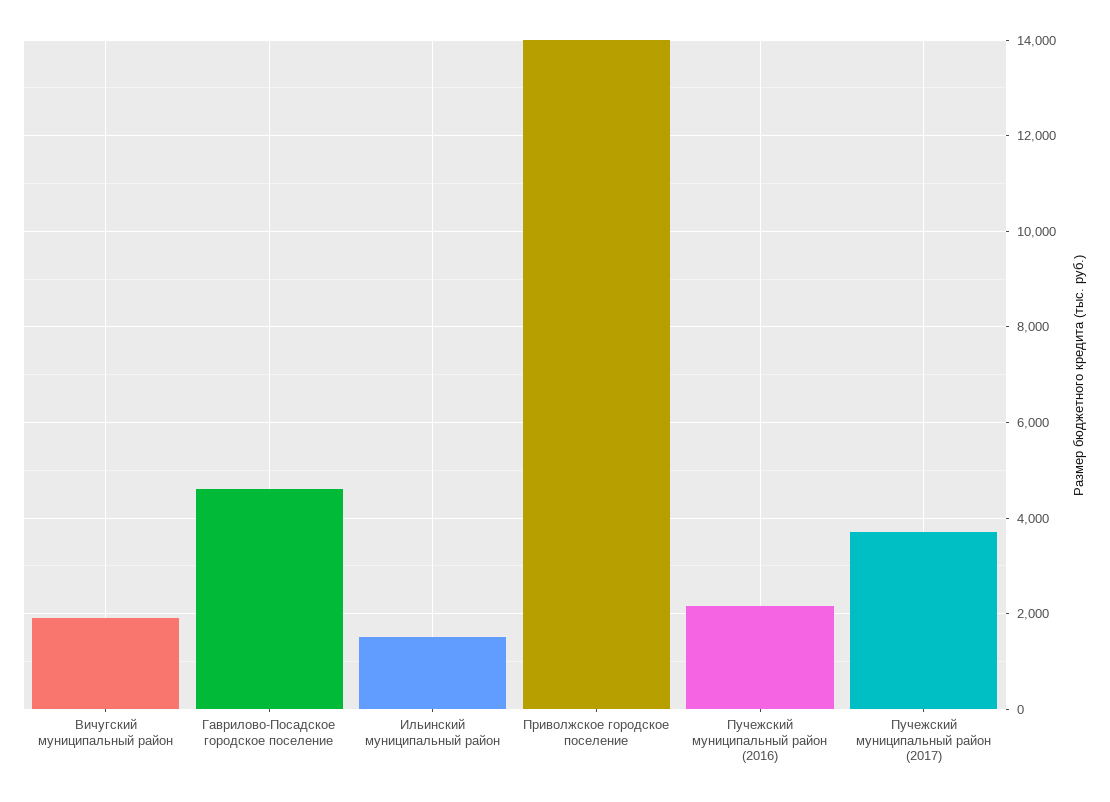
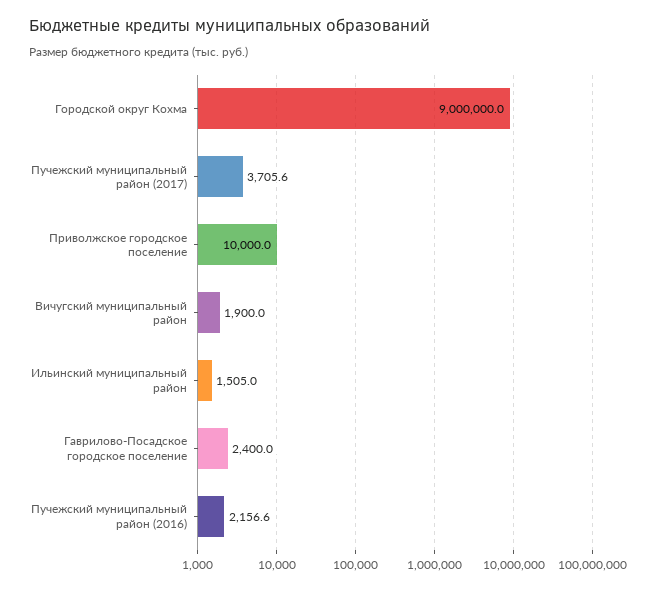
Гаврилово-Посадское городское поселение: 4600 -> 2400
Приволжское городское поселение: 14000 -> 10000
Городской округ Кохма: none -> 9000000

